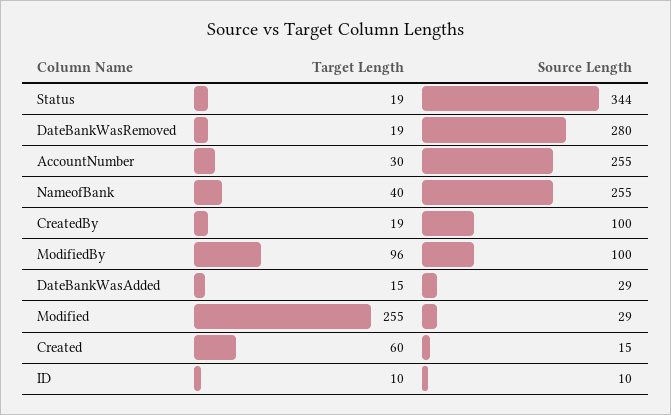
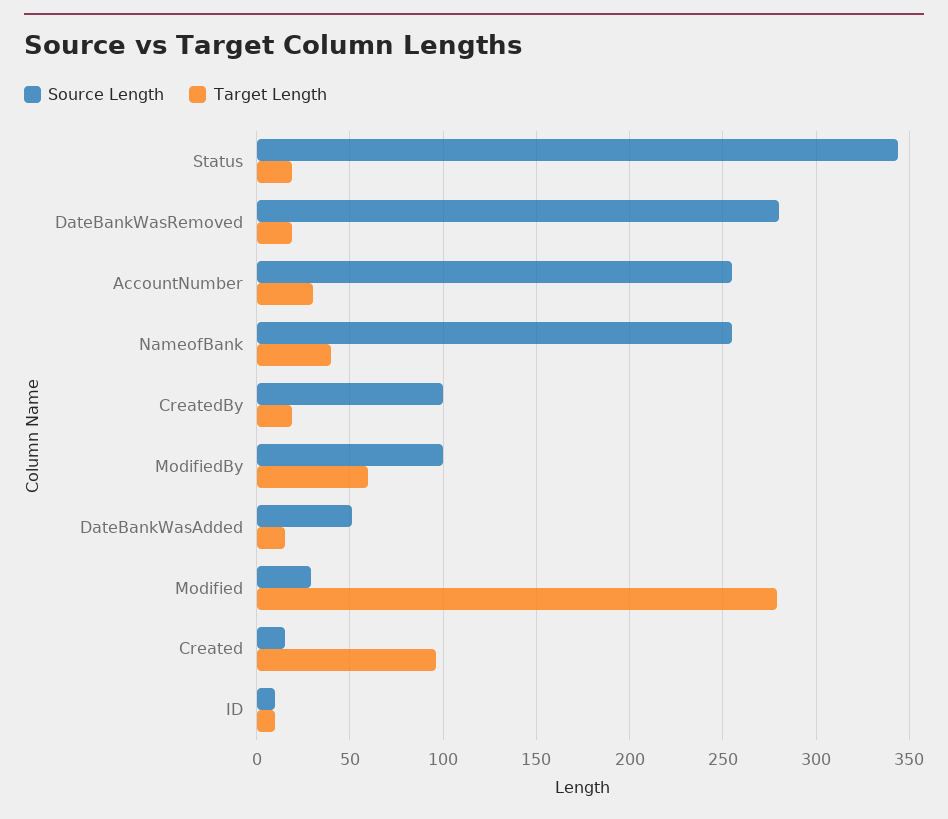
Target Length, ModifiedBy: 96 -> 60
Source Length, DateBankWasAdded: 29 -> 50
Target Length, Modified: 255 -> 280
Target Length, Created: 60 -> 95

